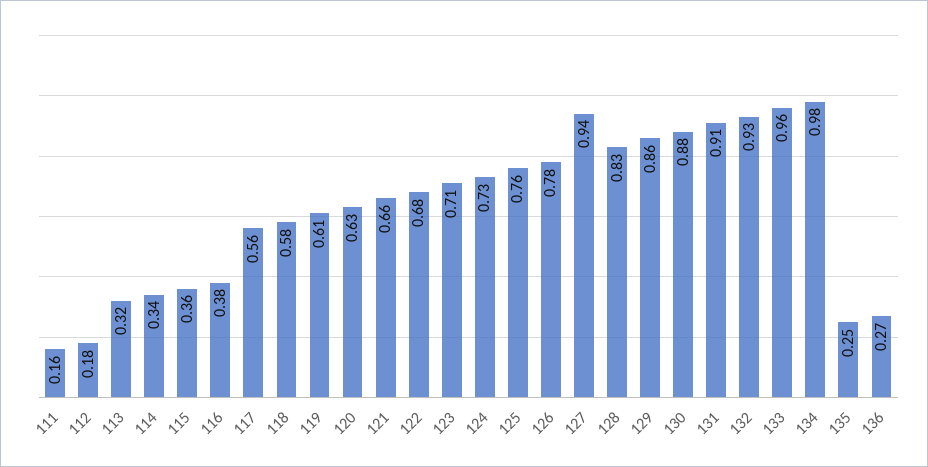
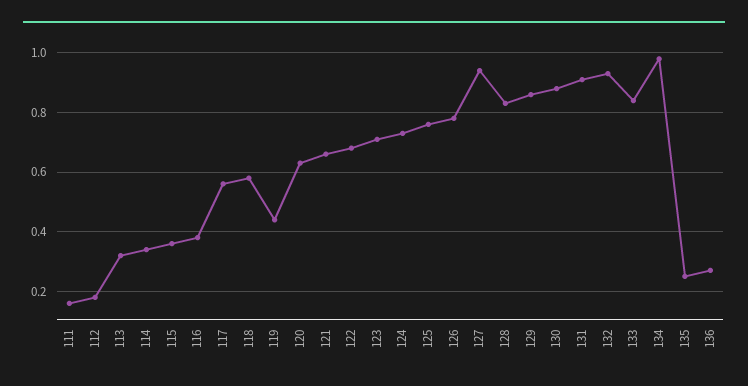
119: 0.61 -> 0.45
133: 0.96 -> 0.85

